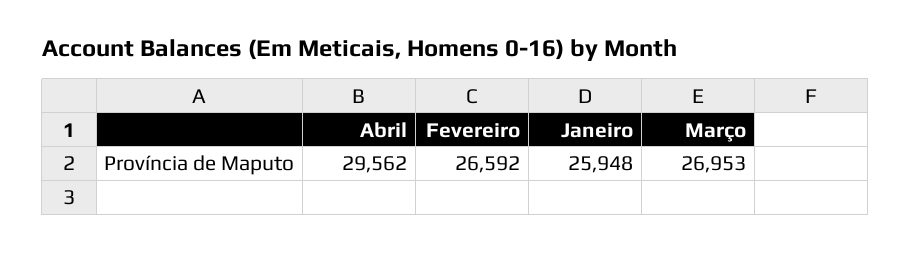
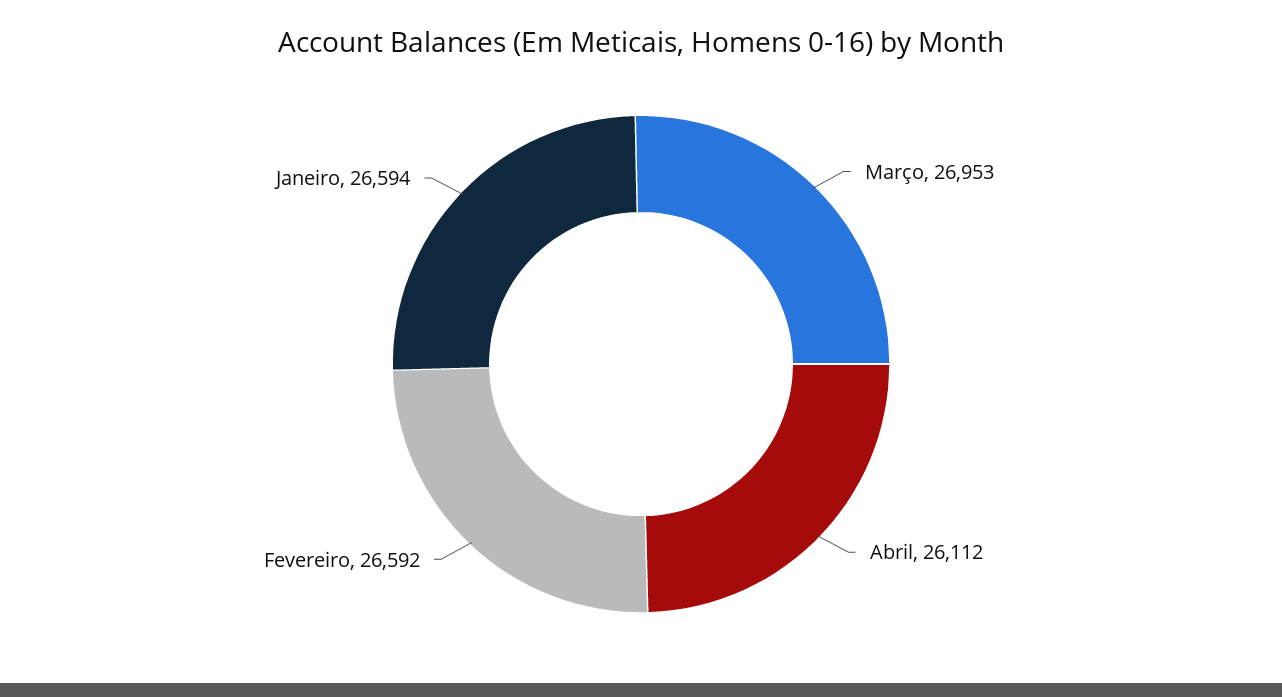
Abril: 29562 -> 26112
Janeiro: 25948 -> 26594

